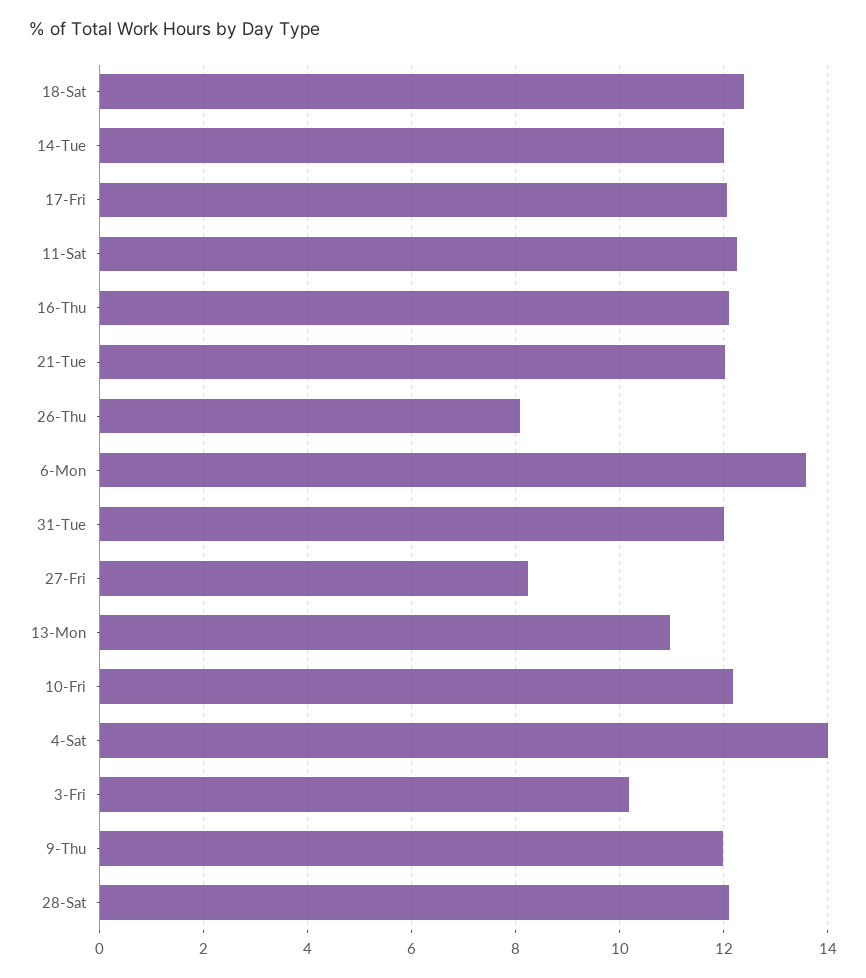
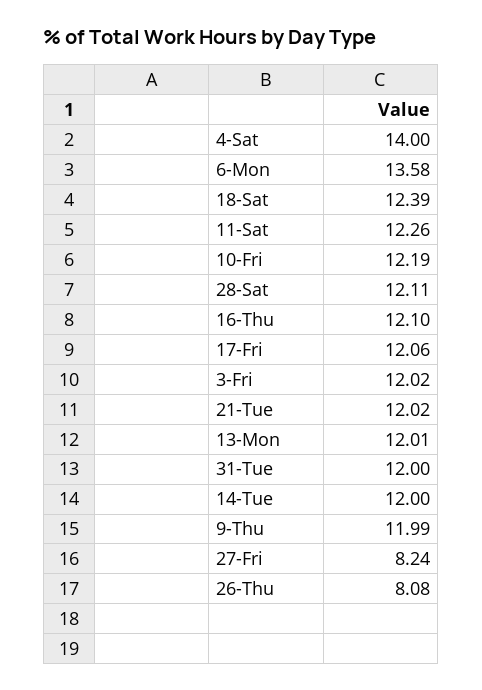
13-Mon: 11 -> 12.01
3-Fri: 10.2 -> 12.02

